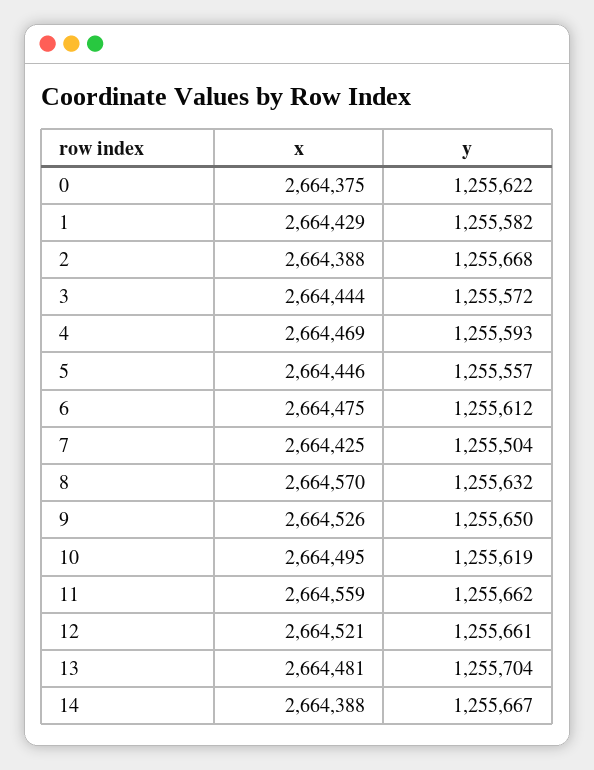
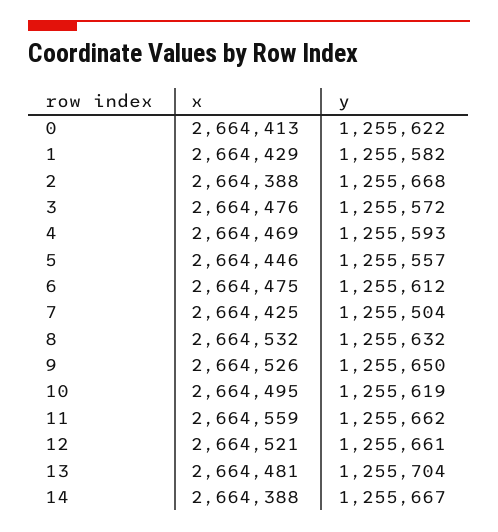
x, 0: 2664375 -> 2664413
x, 3: 2664444 -> 2664476
x, 8: 2664570 -> 2664532

